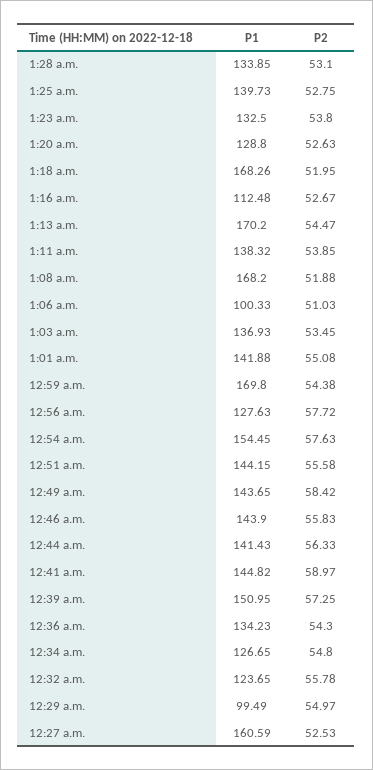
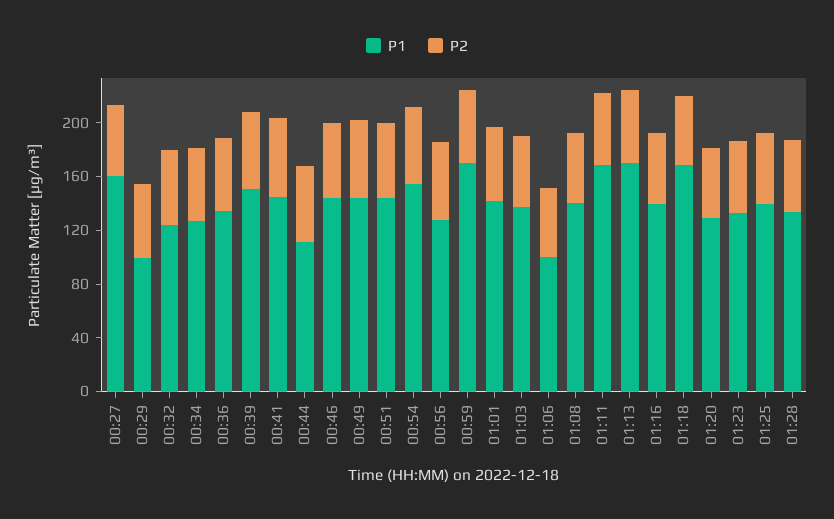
P1, 1:16 a.m.: 112.48 -> 140
P1, 1:11 a.m.: 138.32 -> 170
P1, 1:08 a.m.: 168.2 -> 140
P1, 12:44 a.m.: 141.43 -> 110

